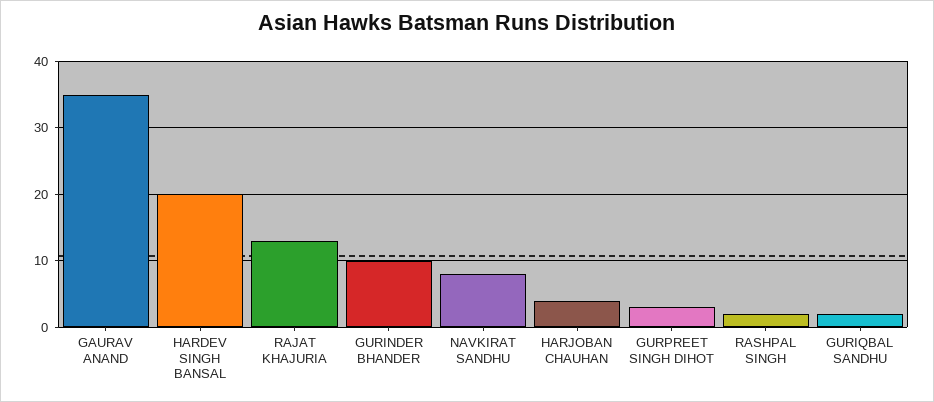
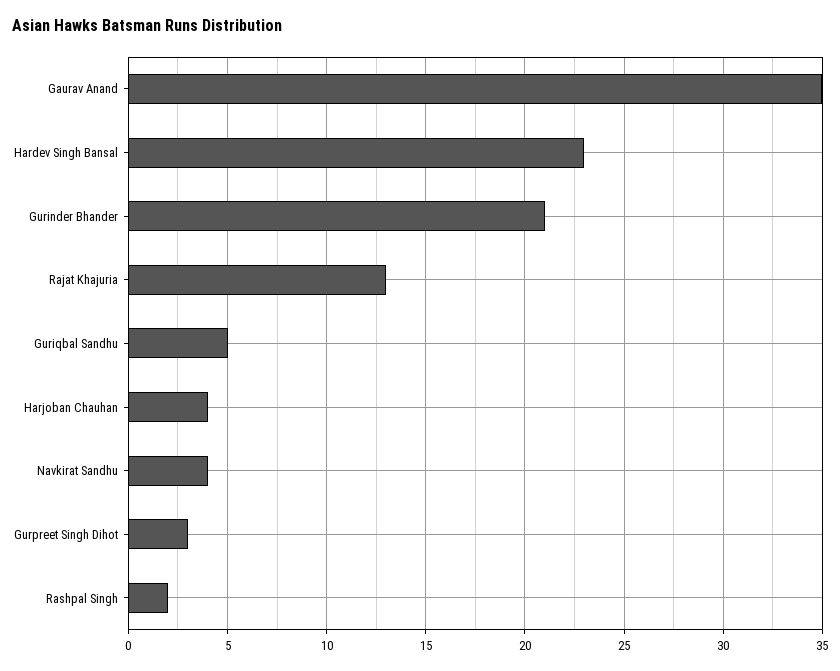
HARDEV SINGH BANSAL: 20 -> 23
GURINDER BHANDER: 10 -> 21
NAVKIRAT SANDHU: 8 -> 4
GURIQBAL SANDHU: 2 -> 5

